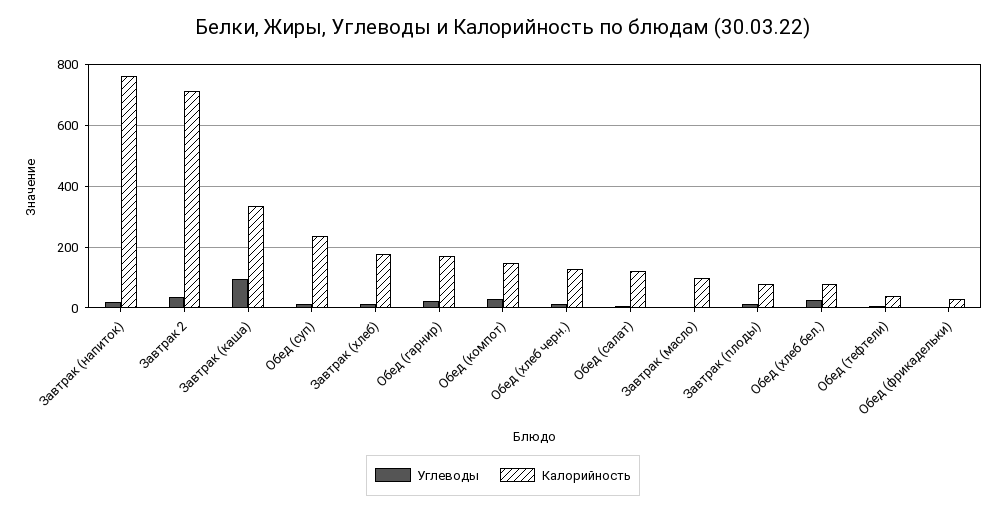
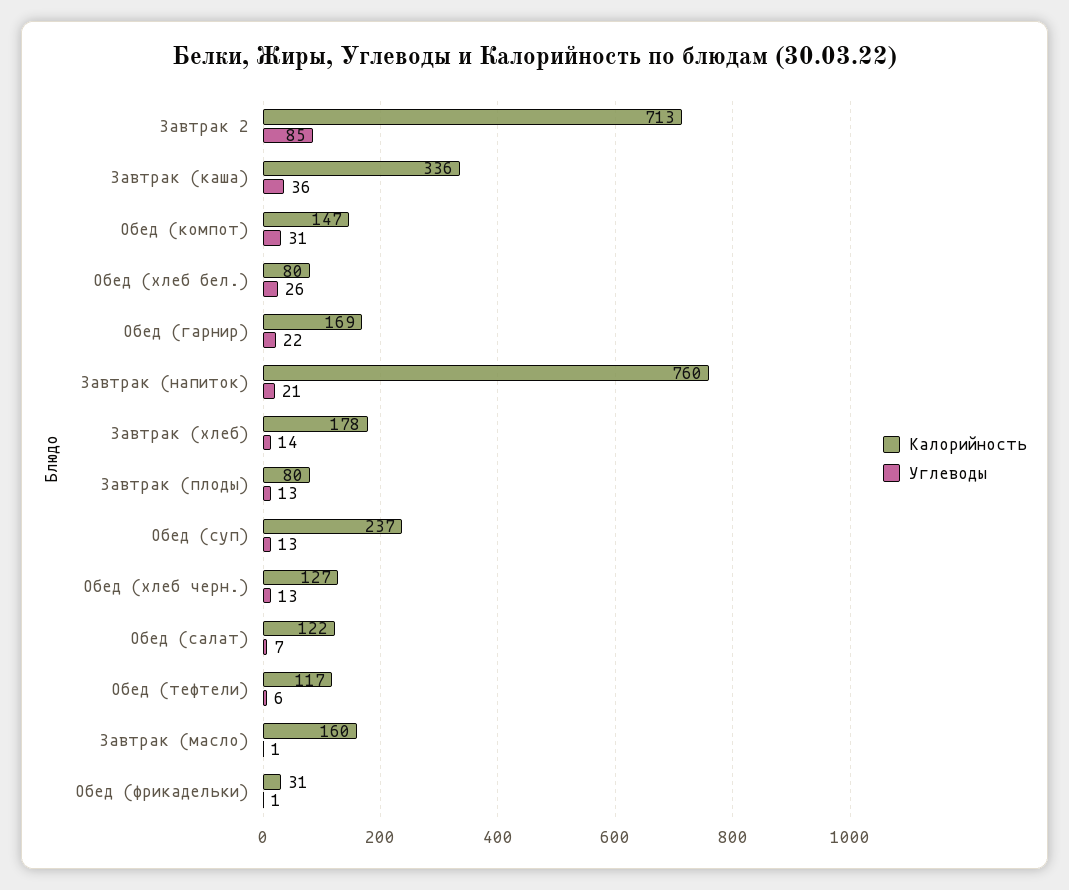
Углеводы, Завтрак 2: 40 -> 85
Углеводы, Завтрак (каша): 100 -> 36
Калорийность, Завтрак (масло): 100 -> 160
Калорийность, Обед (тефтели): 40 -> 117

